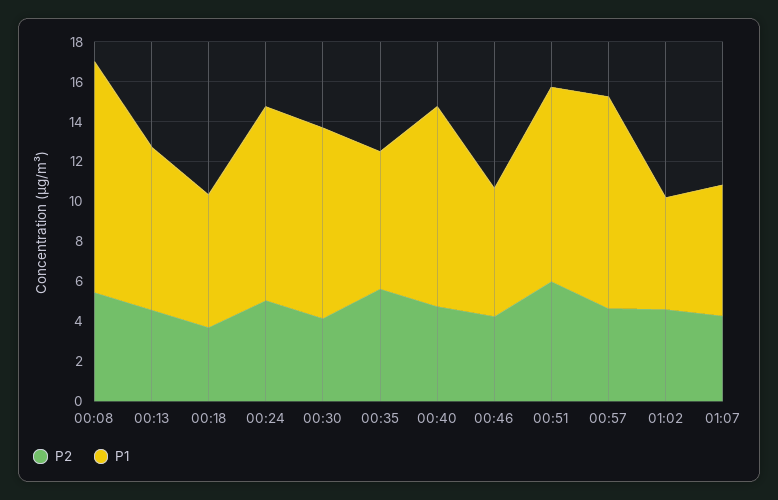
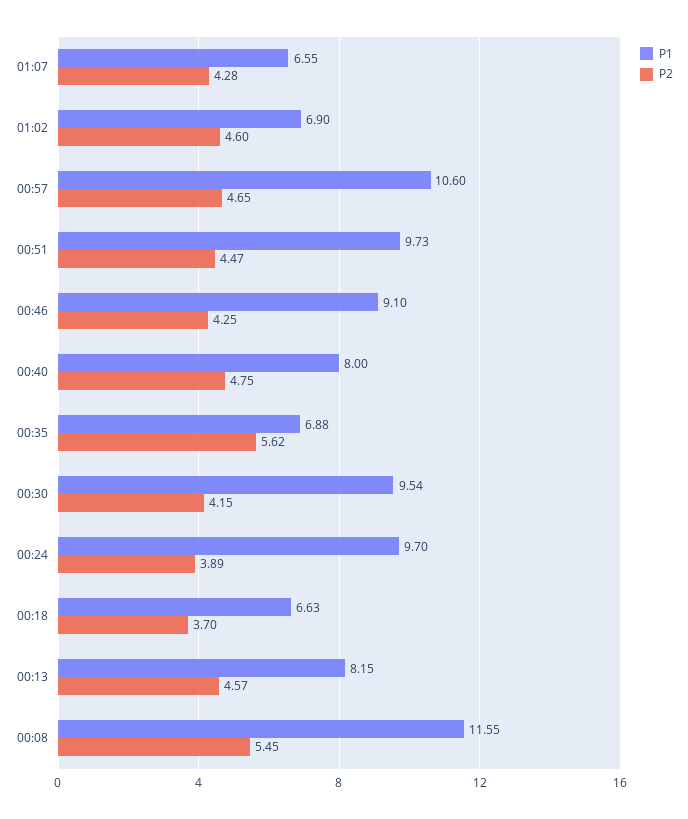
P2, 00:24: 5 -> 3.89
P1, 00:40: 10 -> 8
P1, 00:46: 6.5 -> 9.1
P2, 00:51: 6 -> 4.47
P1, 01:02: 5.5 -> 6.9

